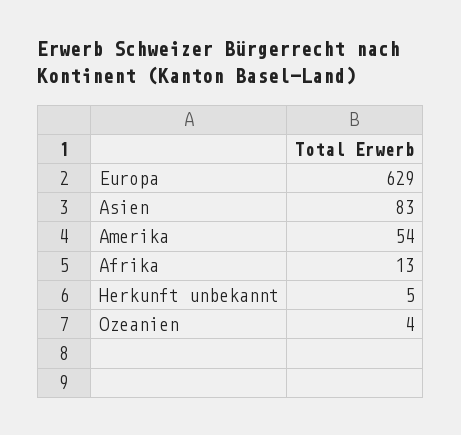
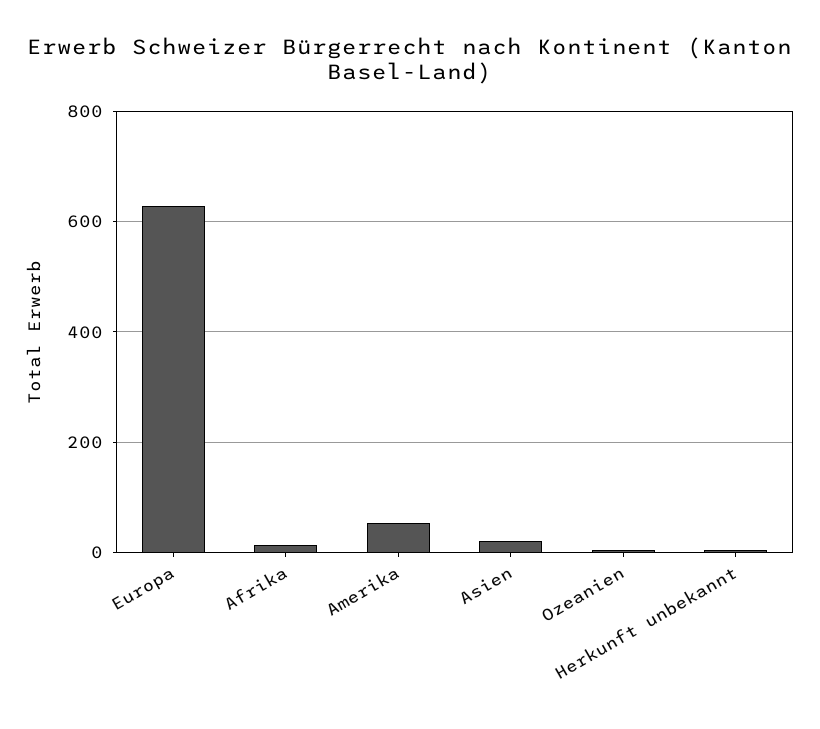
Asien: 83 -> 20

